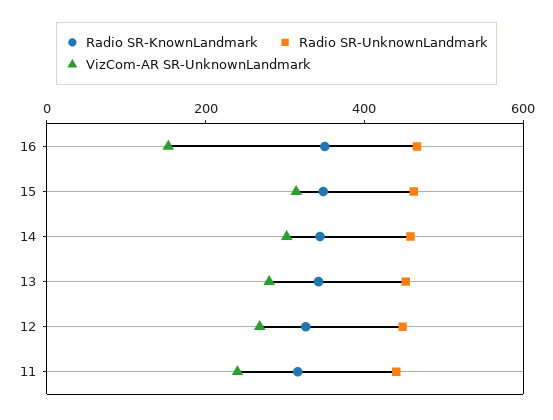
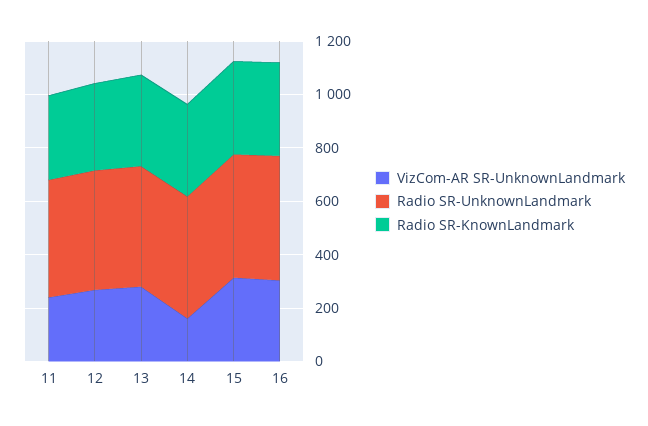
VizCom-AR SR-UnknownLandmark, 16: 150 -> 300
VizCom-AR SR-UnknownLandmark, 14: 300 -> 150

